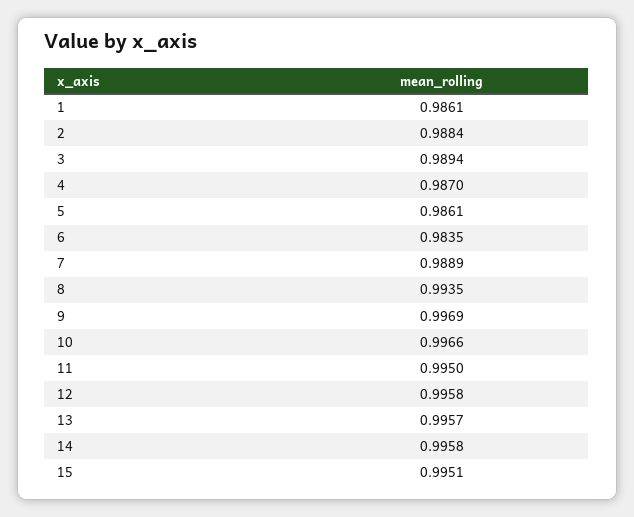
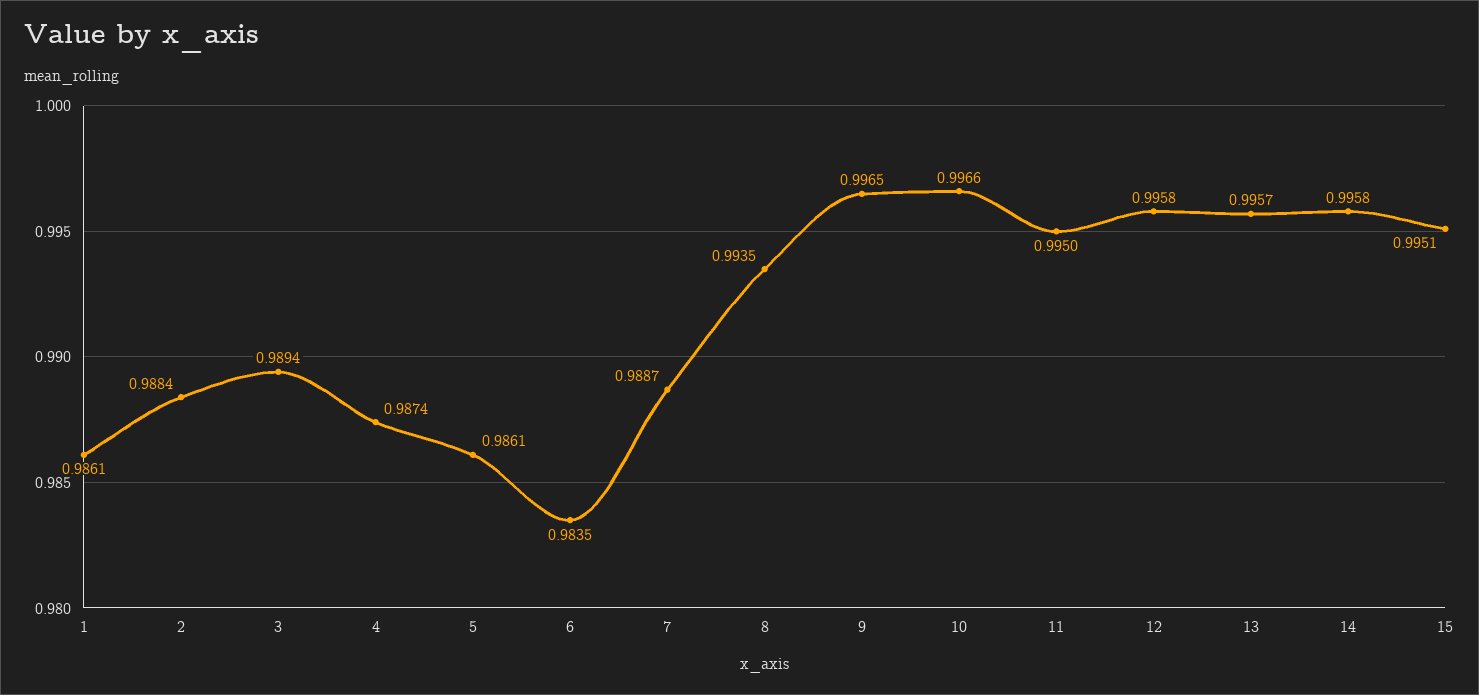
4: 0.987 -> 0.9874
7: 0.9889 -> 0.9887
9: 0.9969 -> 0.9965

